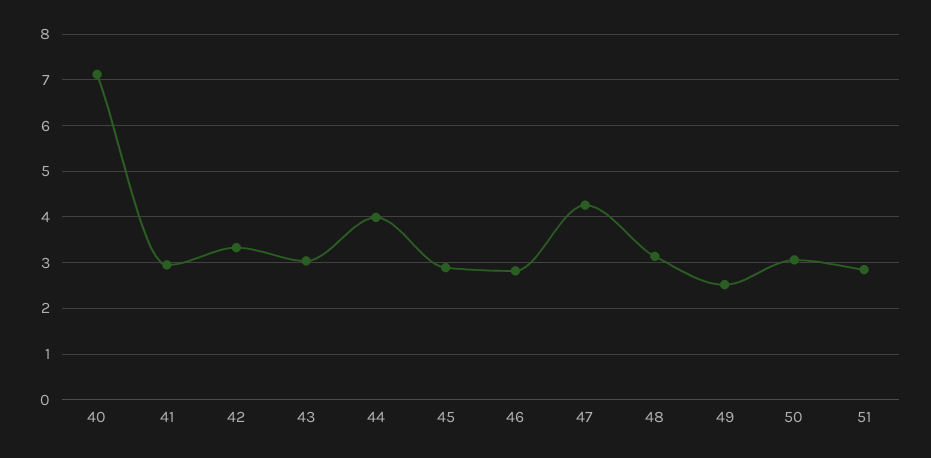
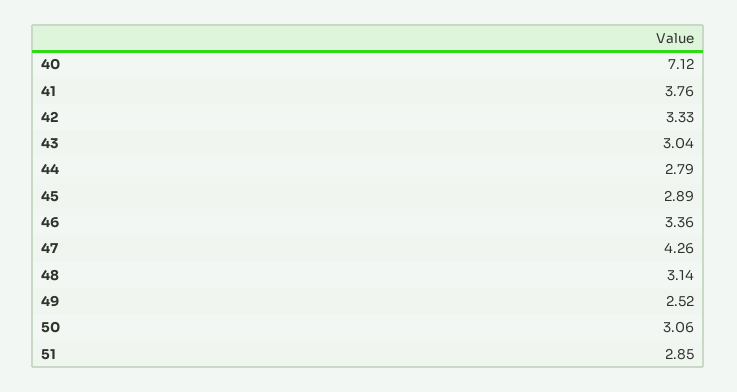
41: 3 -> 3.76
44: 4 -> 2.79
46: 2.8 -> 3.36

